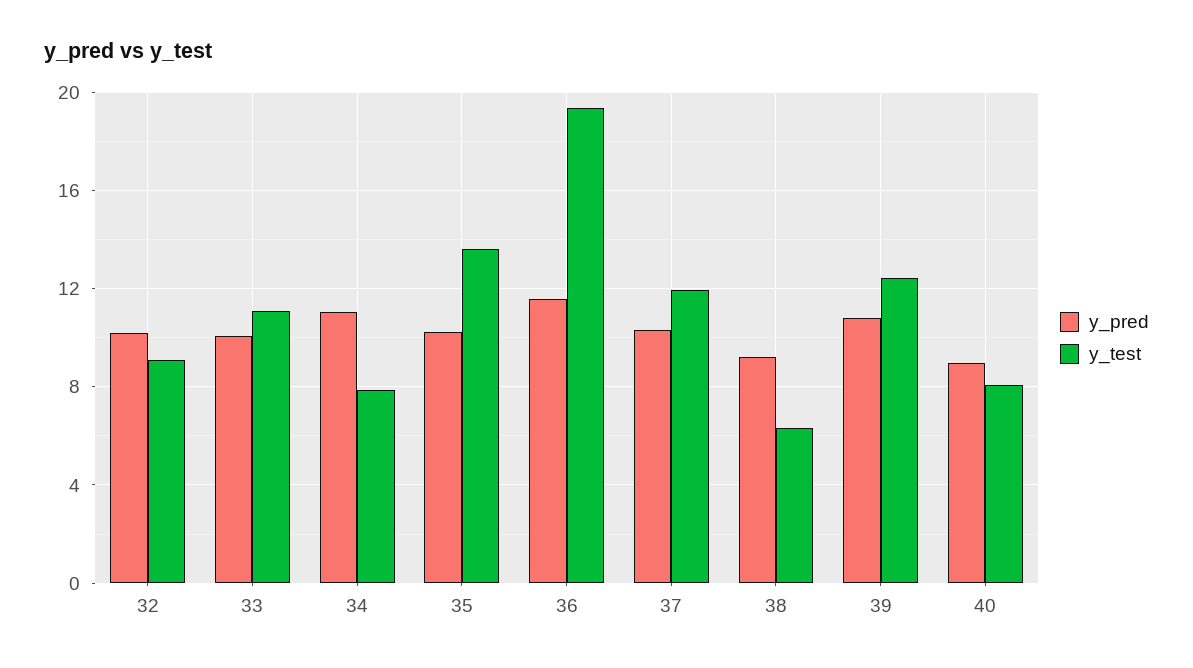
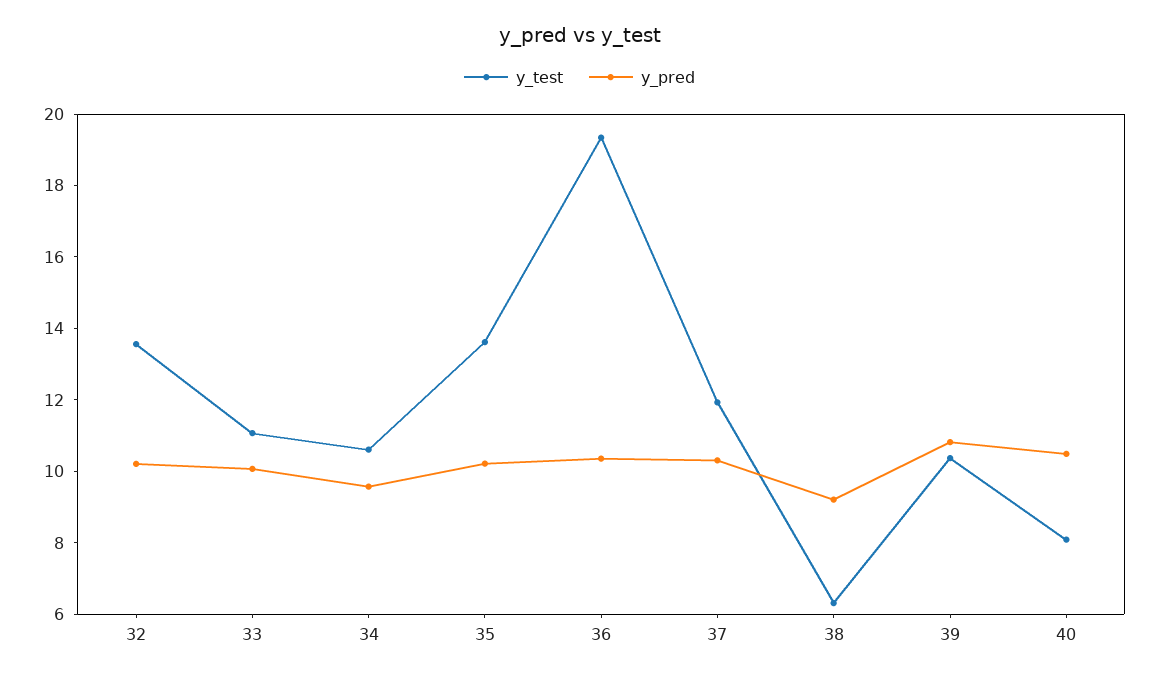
y_test, 32: 9 -> 13.5
y_pred, 34: 11 -> 9.5
y_test, 34: 8 -> 10.5
y_pred, 36: 11.5 -> 10.5
y_test, 39: 12.5 -> 10.5
y_pred, 40: 9 -> 10.5

